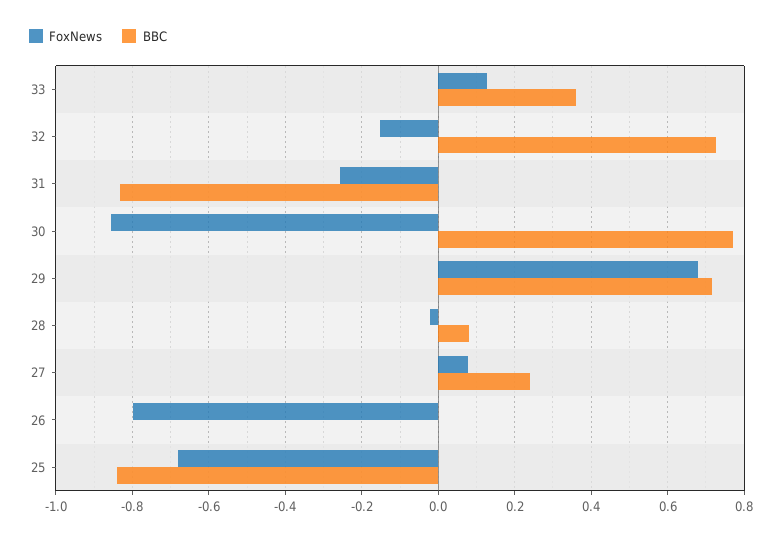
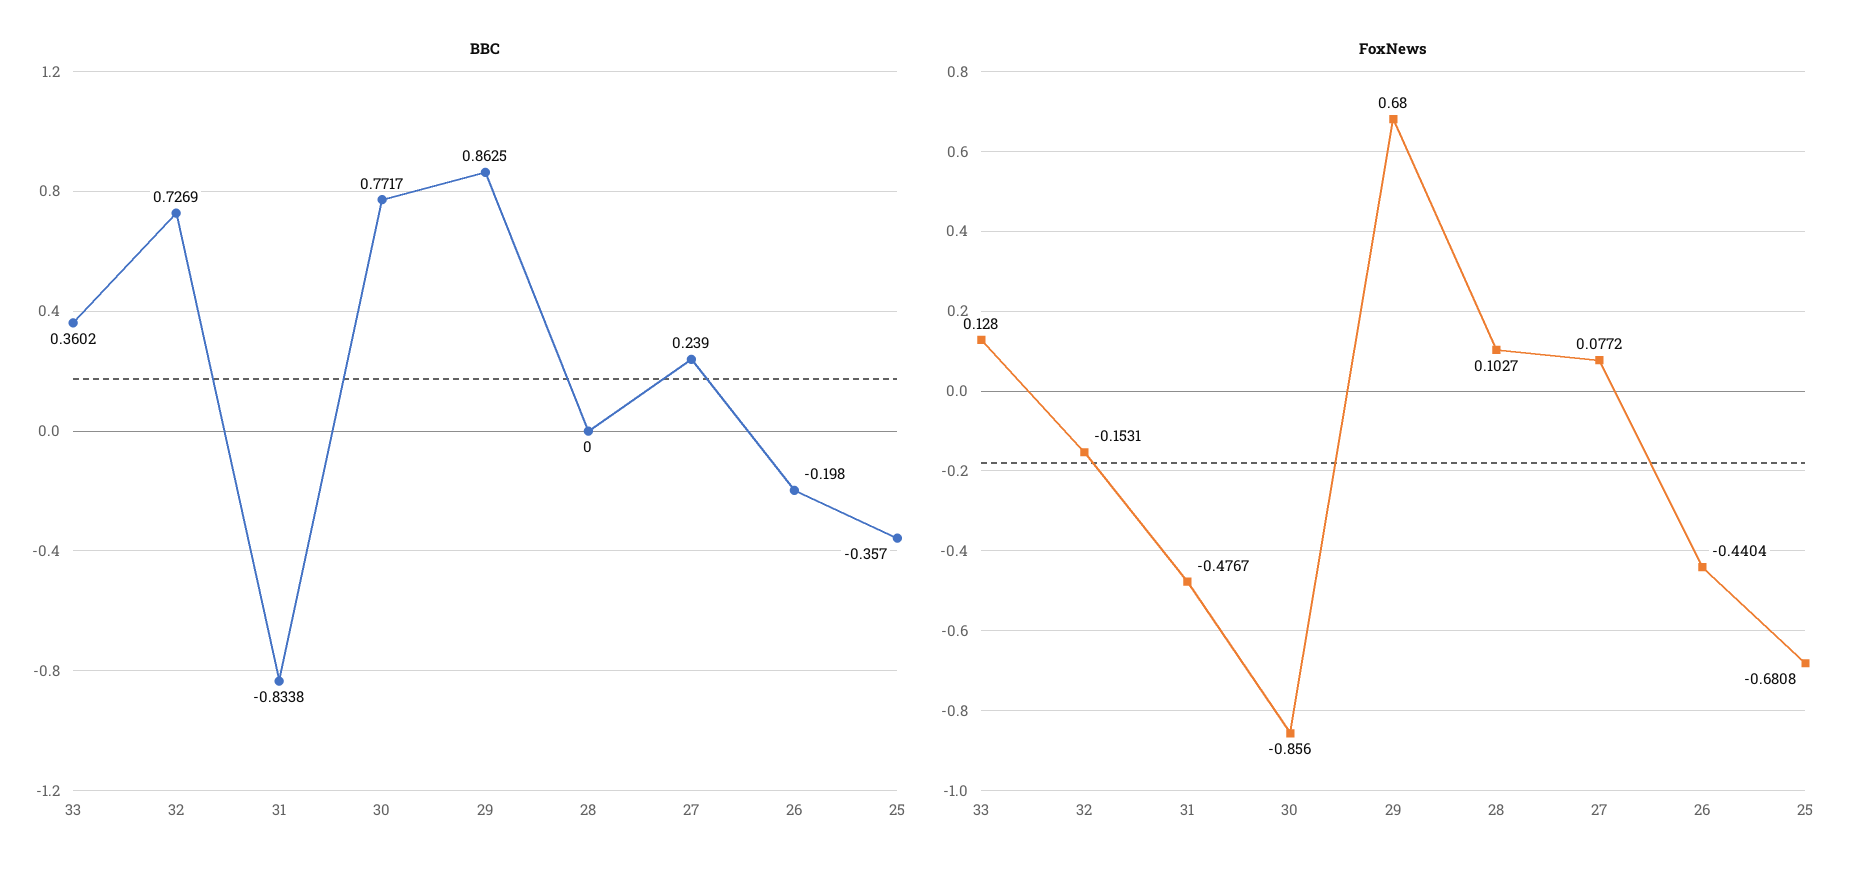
FoxNews, 31: -0.26 -> -0.4767
BBC, 29: 0.72 -> 0.8625
FoxNews, 28: -0.02 -> 0.1027
BBC, 28: 0.08 -> 0
FoxNews, 26: -0.8 -> -0.4404
BBC, 26: 0 -> -0.198
BBC, 25: -0.84 -> -0.357

